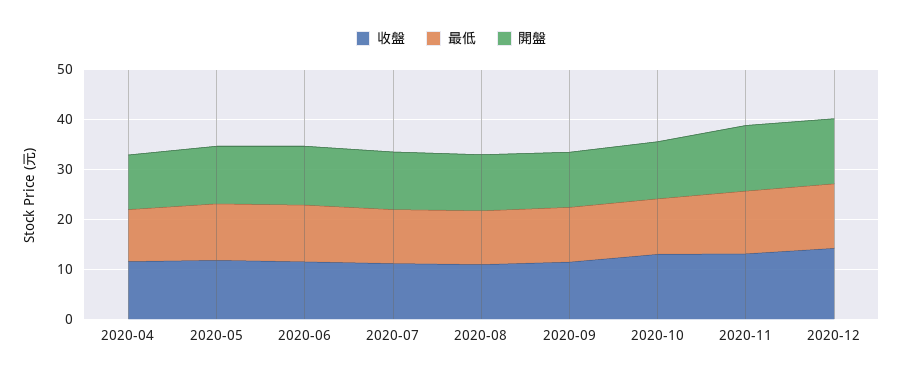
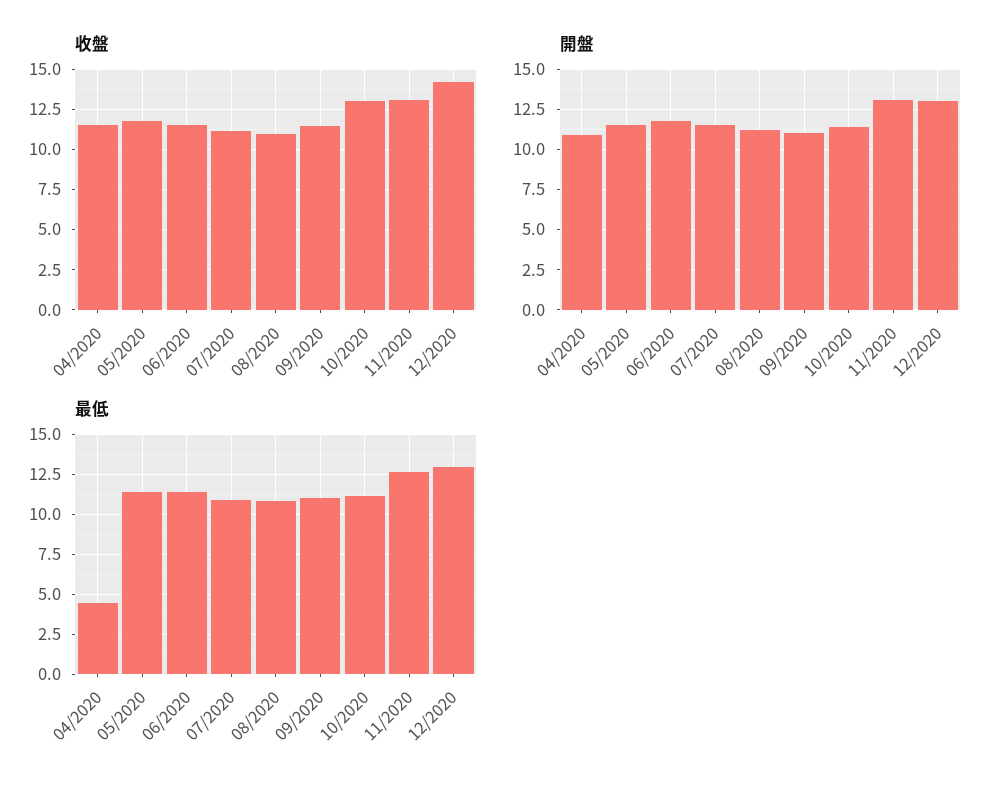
最低, 2020-04: 10 -> 4.5

